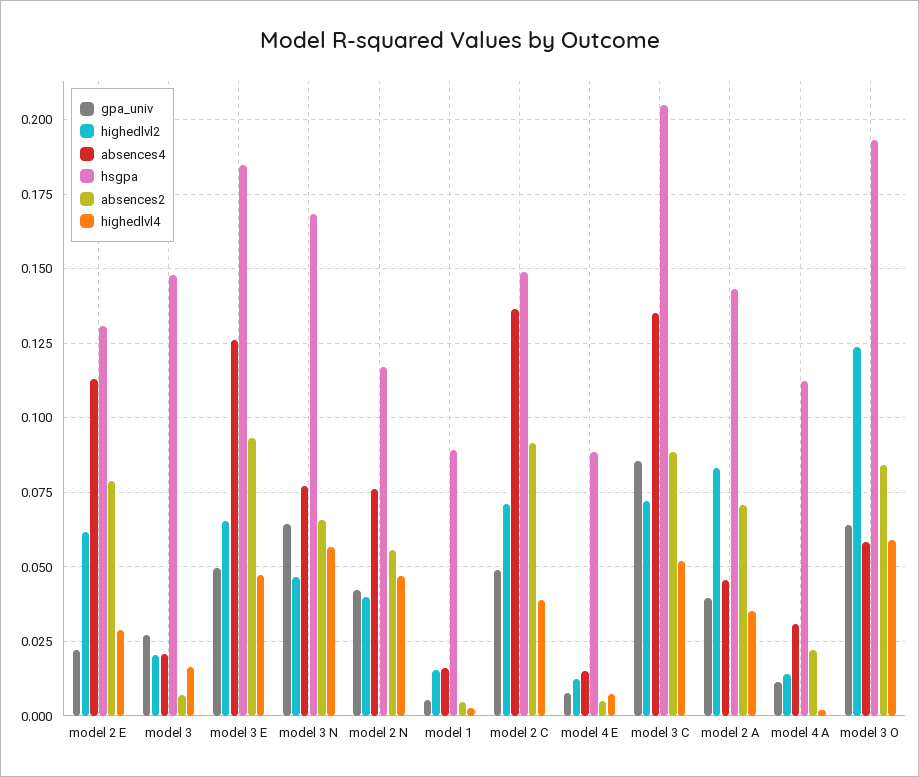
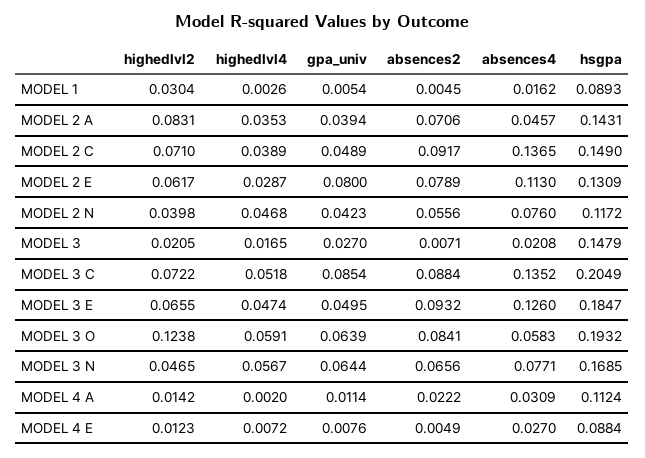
gpa_univ, model 2 E: 0.0225 -> 0.08
highedlvl2, model 1: 0.015 -> 0.0304
absences4, model 4 E: 0.015 -> 0.027

